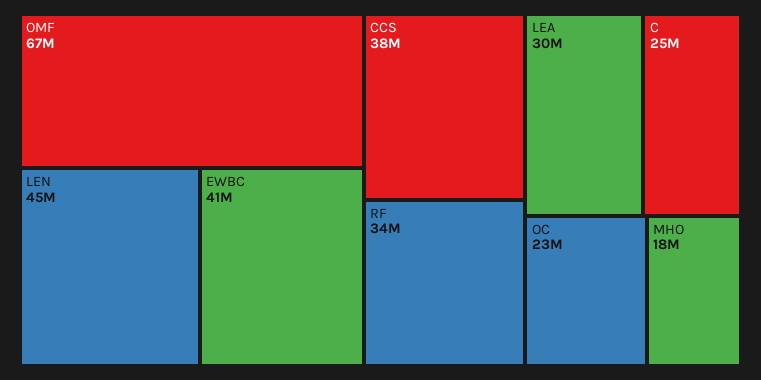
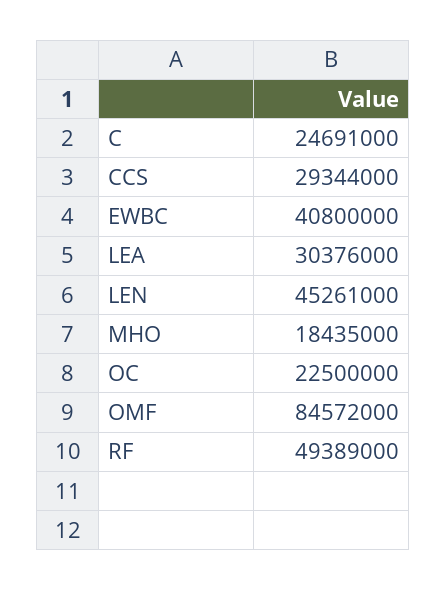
OMF: 67000000 -> 84572000
CCS: 38000000 -> 29344000
RF: 34000000 -> 49389000

